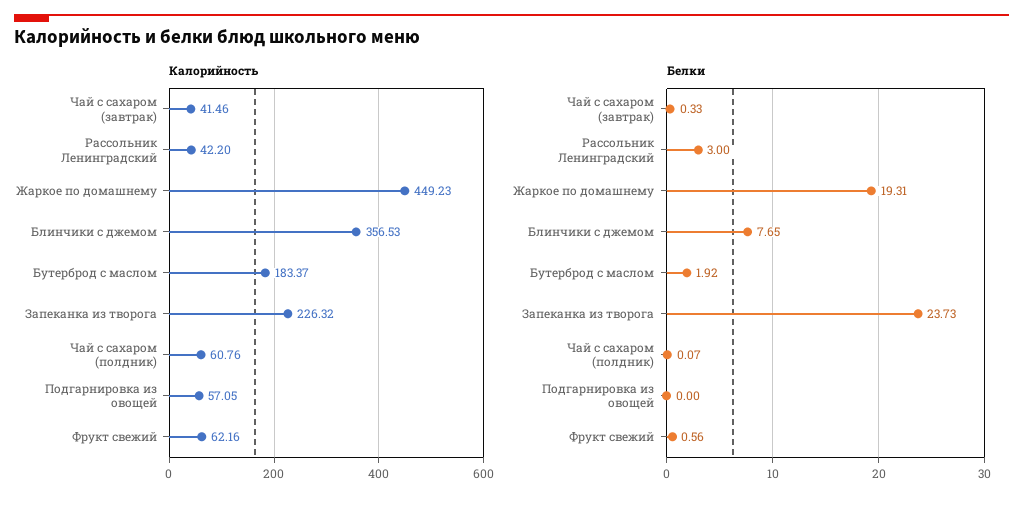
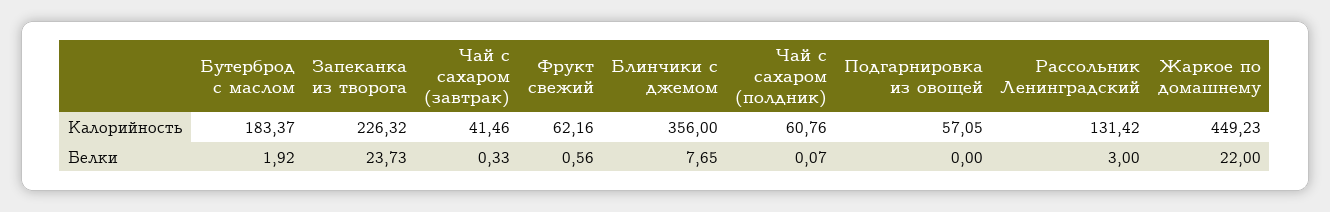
Калорийность, Рассольник Ленинградский: 42.2 -> 131.42
Калорийность, Блинчики с джемом: 356.53 -> 356
Белки, Жаркое по домашнему: 19.31 -> 22

